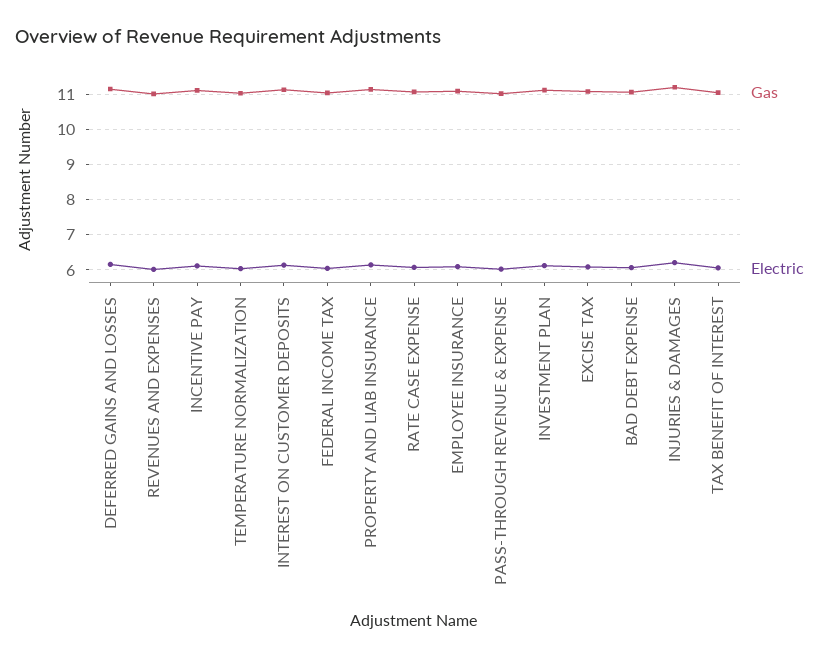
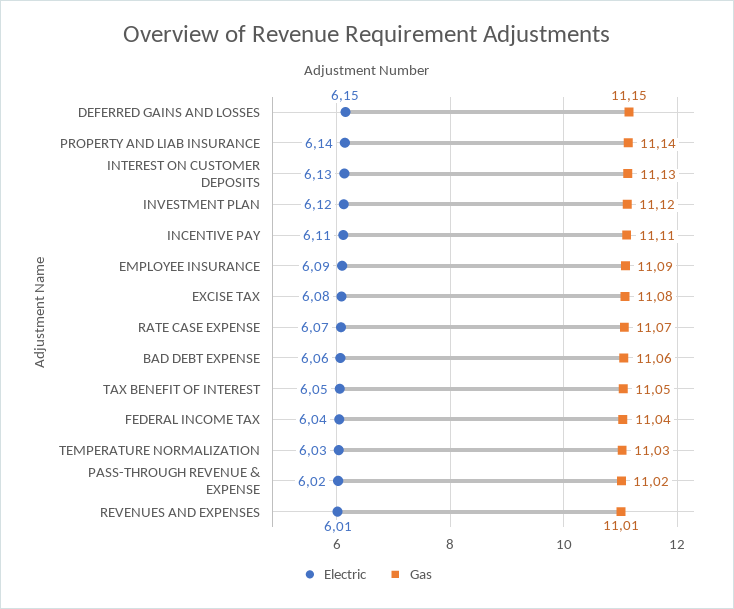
Gas, INJURIES & DAMAGES: 11.2 -> none
Electric, INJURIES & DAMAGES: 6.2 -> none

